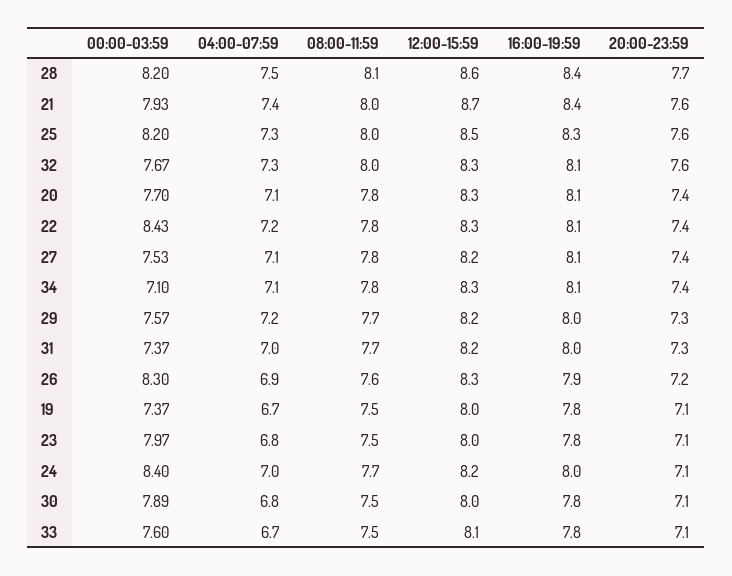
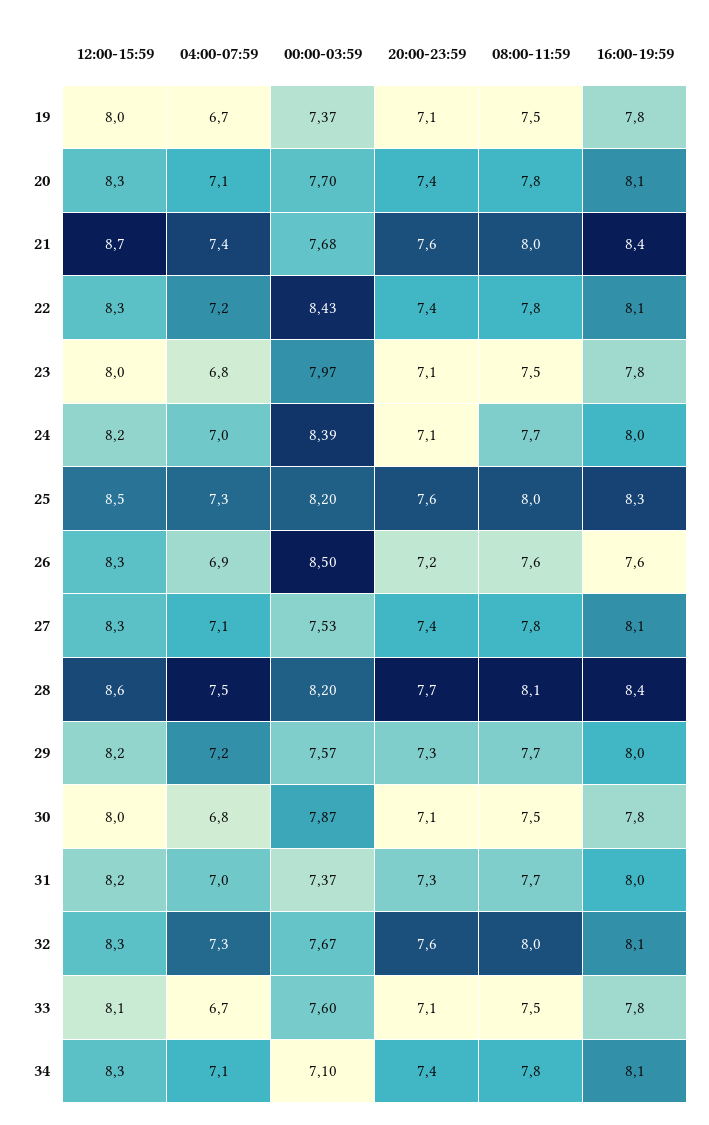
00:00-03:59, 21: 7.93 -> 7.68
12:00-15:59, 27: 8.2 -> 8.3
00:00-03:59, 26: 8.3 -> 8.5
16:00-19:59, 26: 7.9 -> 7.6
00:00-03:59, 24: 8.4 -> 8.39
00:00-03:59, 30: 7.89 -> 7.87

